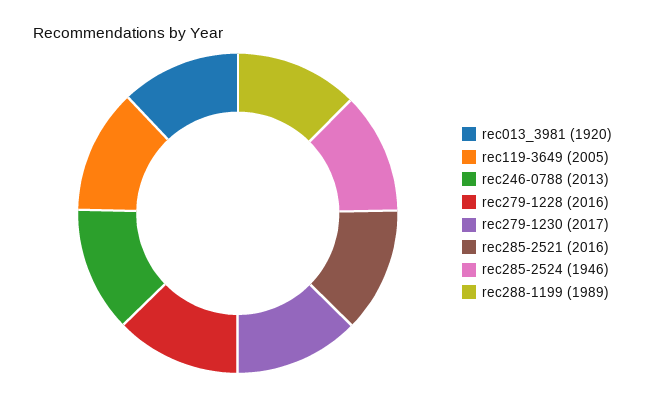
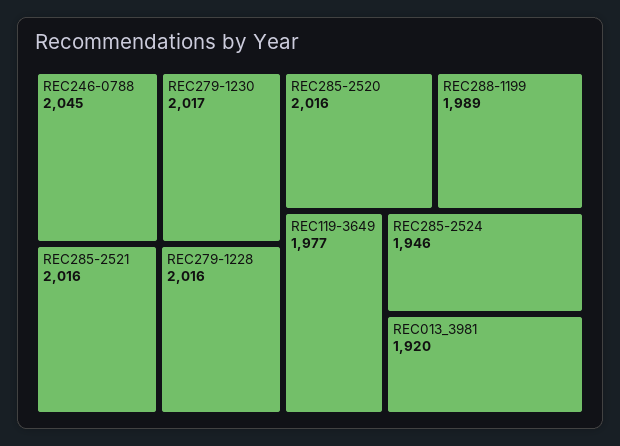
rec119-3649: 2005 -> 1977
rec246-0788: 2013 -> 2045
REC285-2520: none -> 2016

